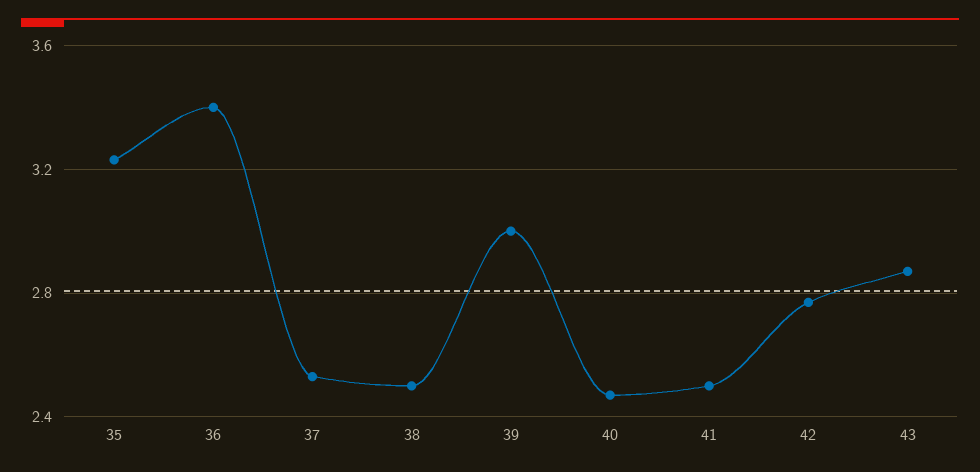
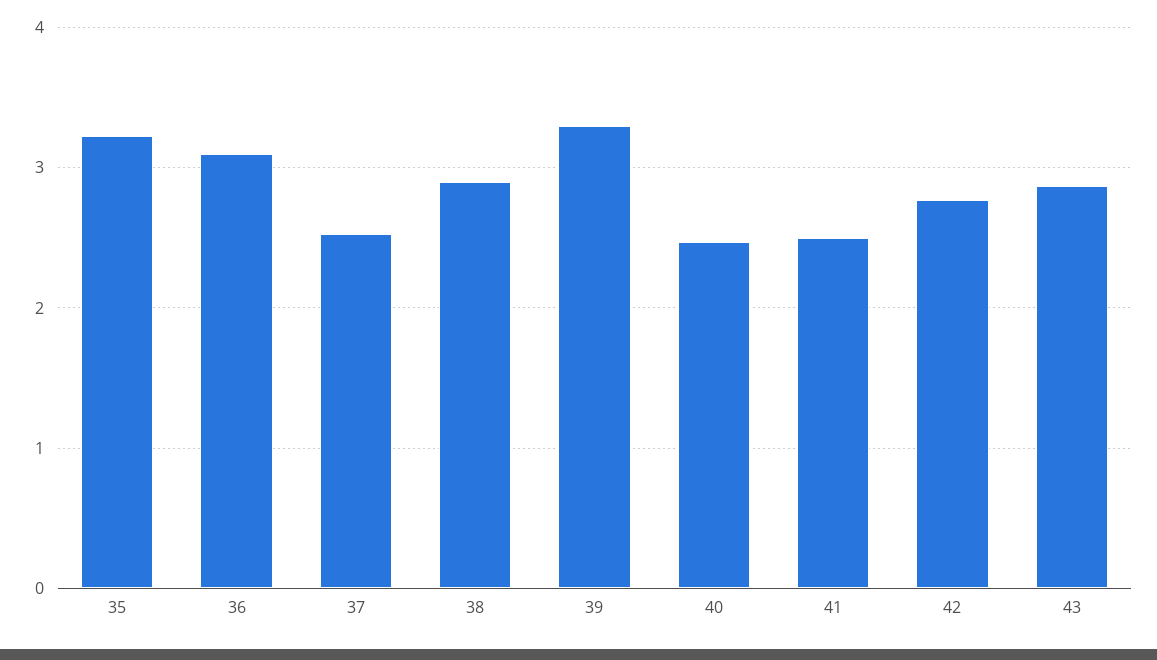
36: 3.4 -> 3.1
38: 2.5 -> 2.9
39: 3 -> 3.3

